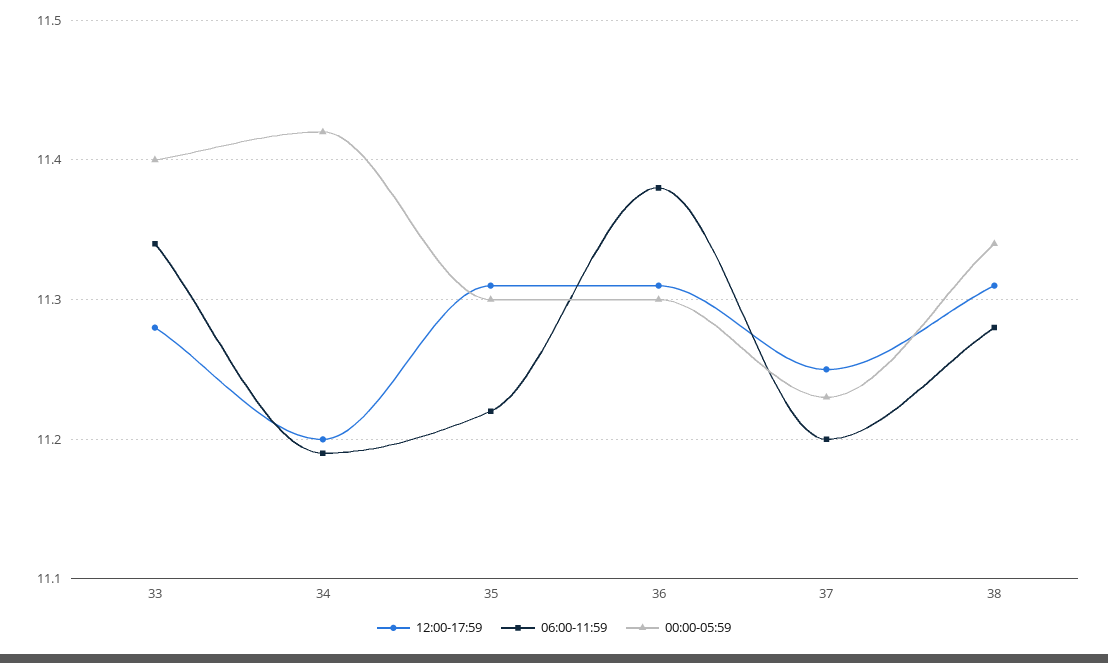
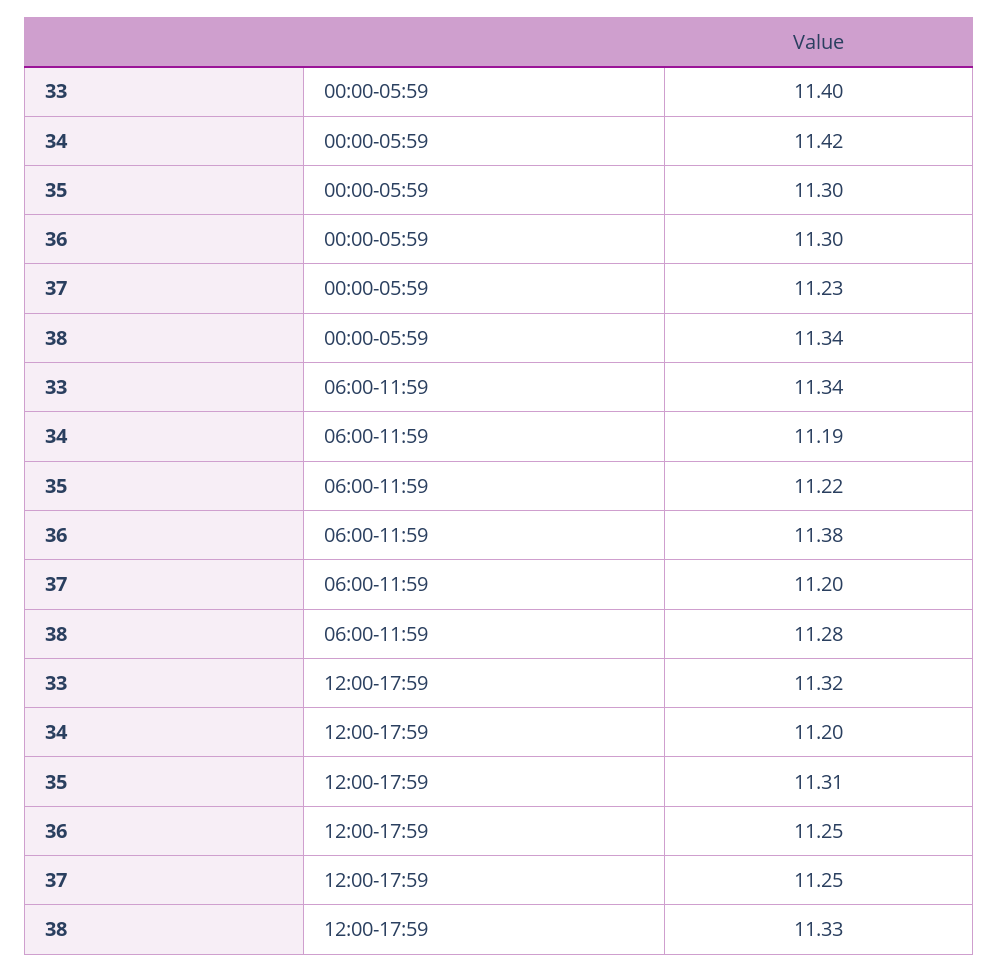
12:00-17:59, 33: 11.28 -> 11.32
12:00-17:59, 36: 11.31 -> 11.25
12:00-17:59, 38: 11.31 -> 11.33

